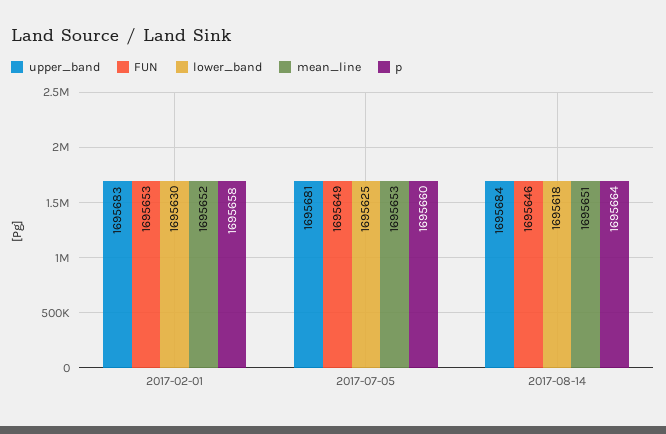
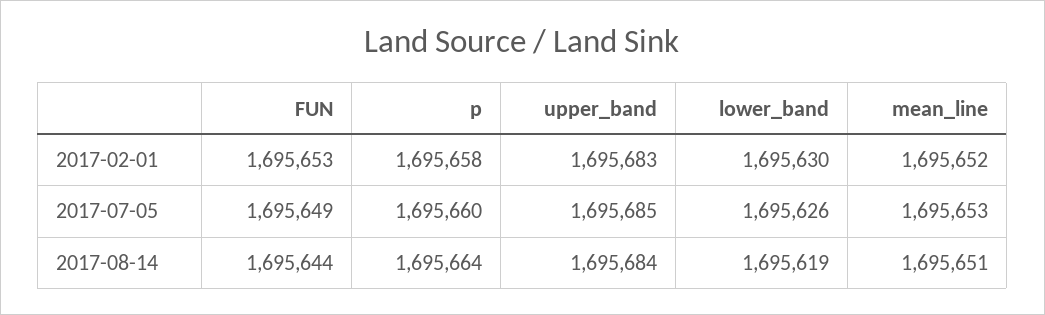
upper_band, 2017-07-05: 1695681 -> 1695685
lower_band, 2017-07-05: 1695625 -> 1695626
FUN, 2017-08-14: 1695646 -> 1695644
lower_band, 2017-08-14: 1695618 -> 1695619

